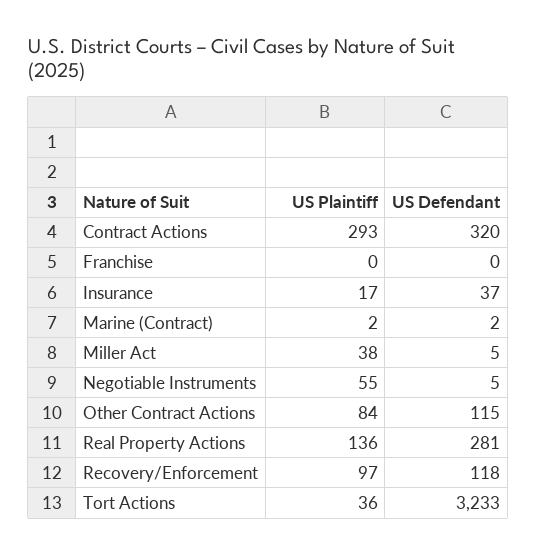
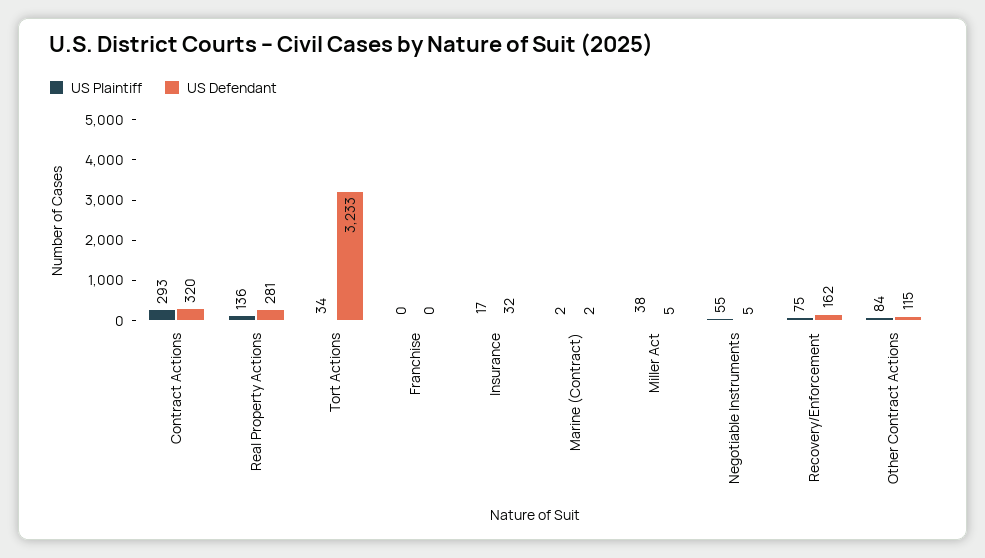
US Defendant, Insurance: 37 -> 32
US Plaintiff, Recovery/Enforcement: 97 -> 75
US Defendant, Recovery/Enforcement: 118 -> 162
US Plaintiff, Tort Actions: 36 -> 34

